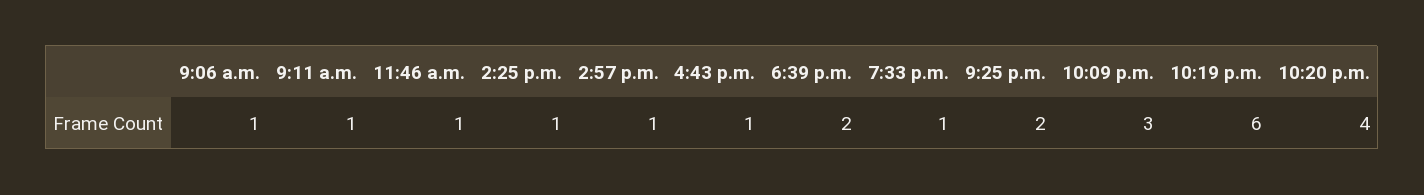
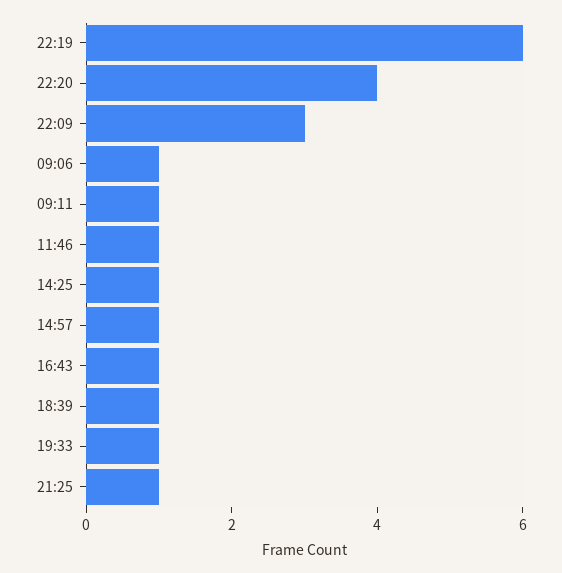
6:39 p.m.: 2 -> 1
9:25 p.m.: 2 -> 1

